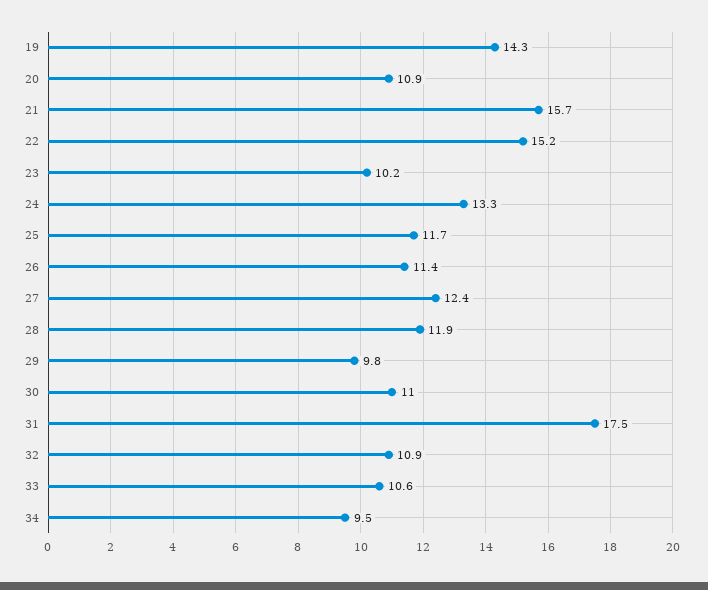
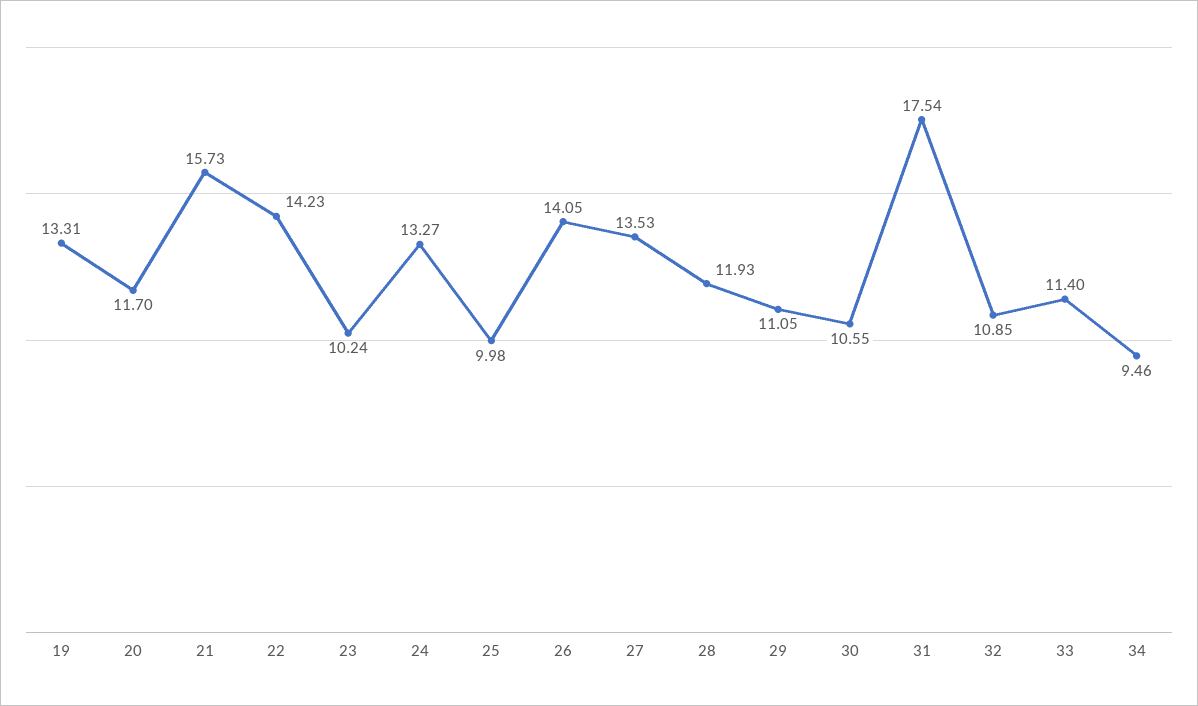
19: 14.3 -> 13.31
20: 10.9 -> 11.7
22: 15.2 -> 14.23
25: 11.7 -> 9.98
26: 11.4 -> 14.05
27: 12.4 -> 13.53
29: 9.8 -> 11.05
30: 11 -> 10.55
33: 10.6 -> 11.4

